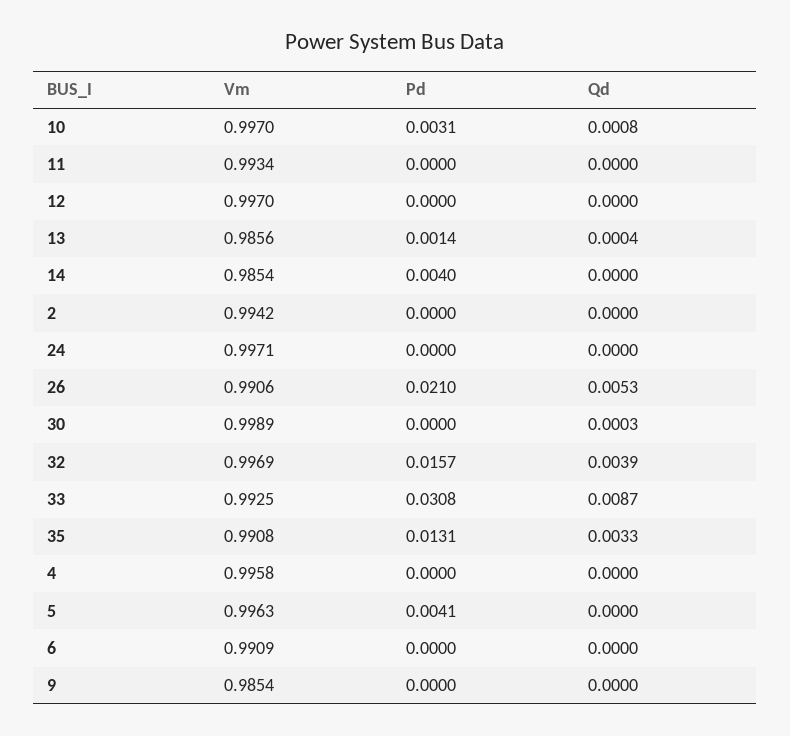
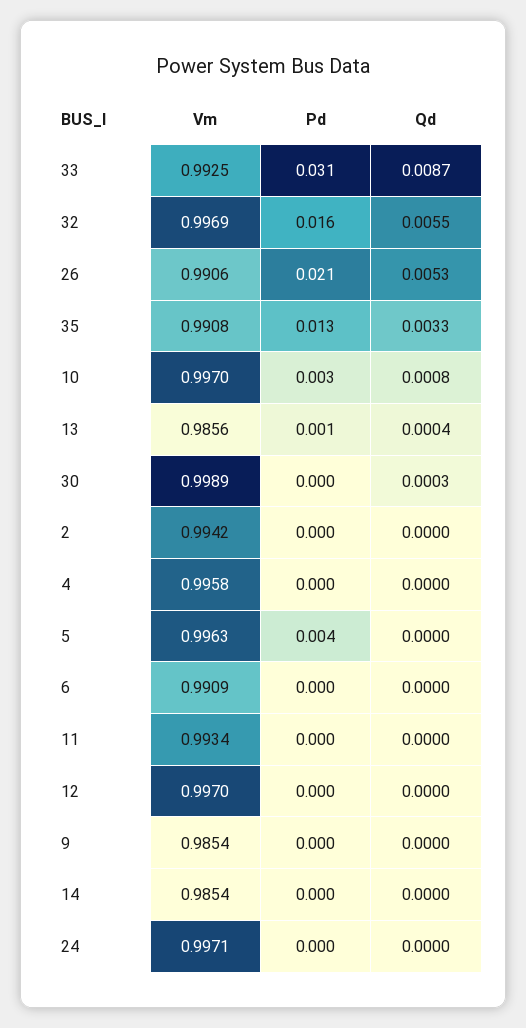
Pd, 14: 0.004 -> 0
Qd, 32: 0.0039 -> 0.0055

